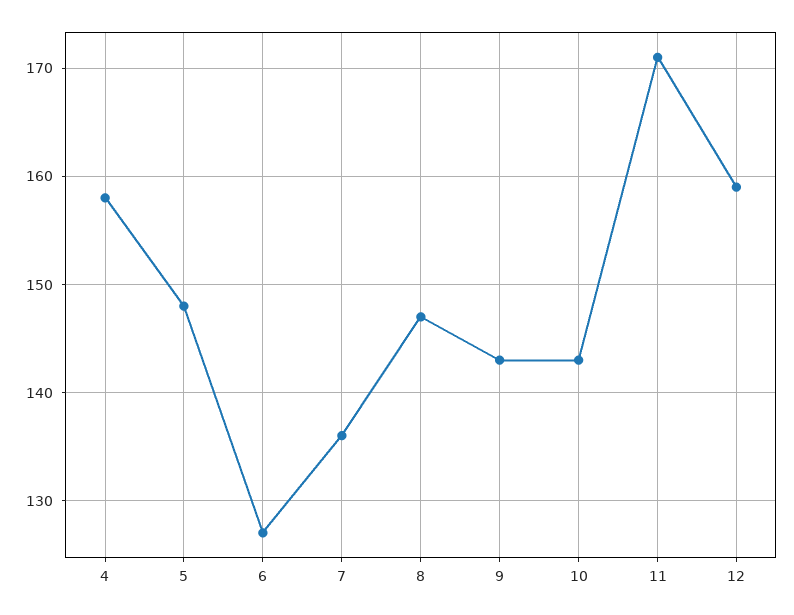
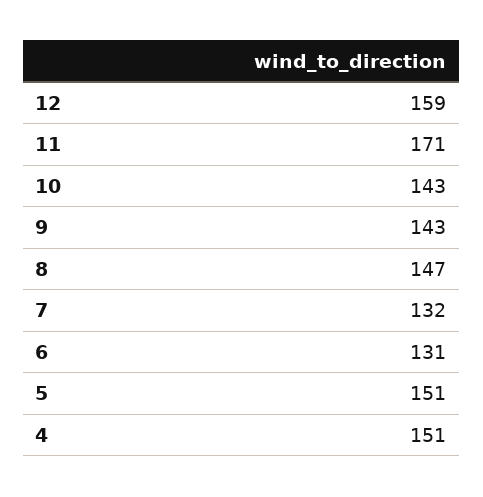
4: 158 -> 151
5: 148 -> 151
6: 127 -> 131
7: 136 -> 132

